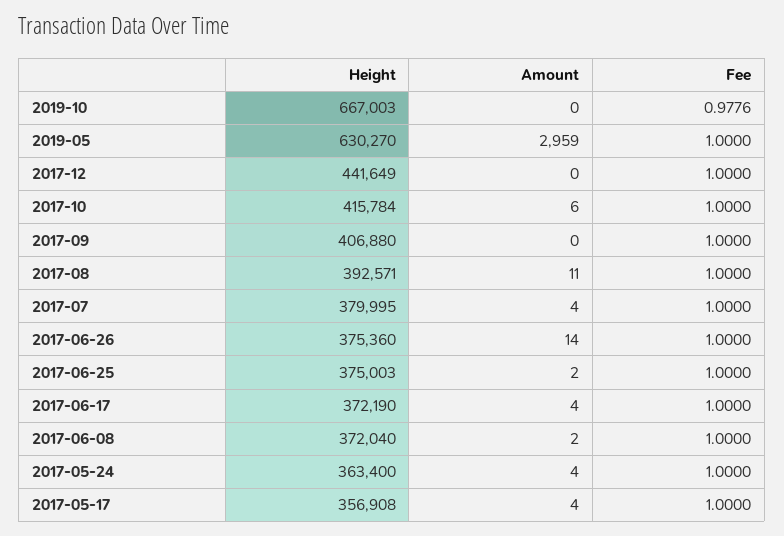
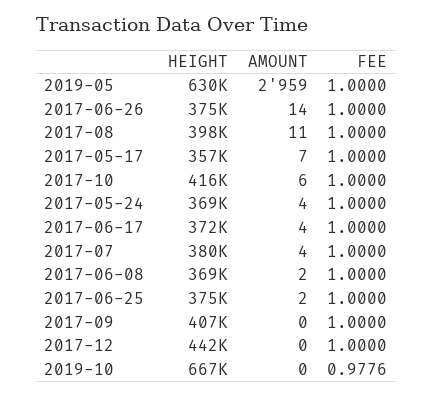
Height, 2017-08: 392571 -> 398000
Height, 2017-06-08: 372040 -> 369000
Height, 2017-05-24: 363400 -> 369000
Amount, 2017-05-17: 4 -> 7

